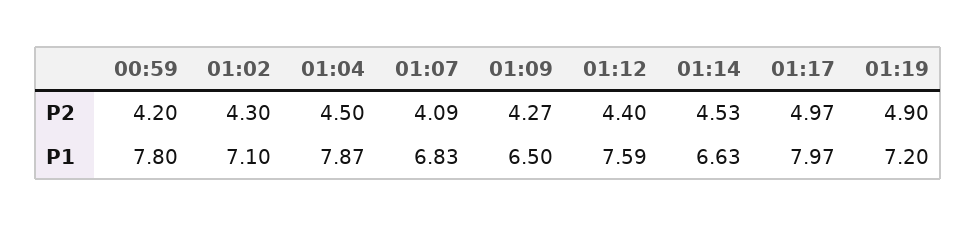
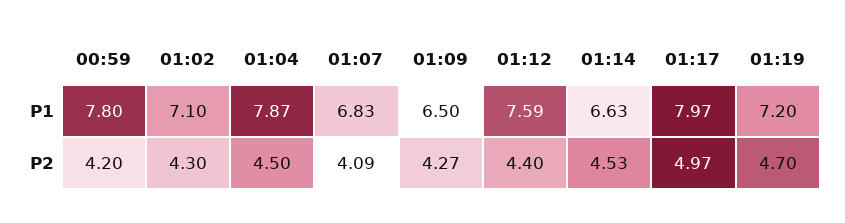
01:19, P2: 4.9 -> 4.7

